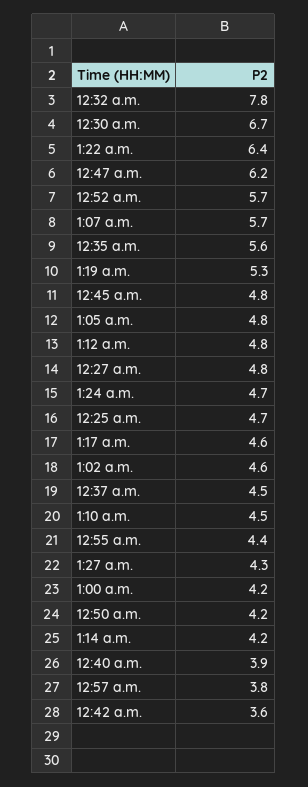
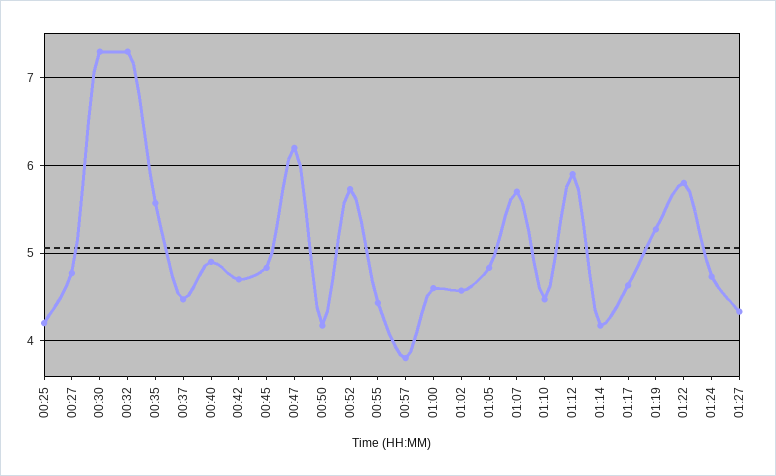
12:32 a.m.: 7.8 -> 7.3
12:30 a.m.: 6.7 -> 7.3
1:22 a.m.: 6.4 -> 5.8
1:12 a.m.: 4.8 -> 5.9
12:25 a.m.: 4.7 -> 4.2
1:00 a.m.: 4.2 -> 4.6
12:40 a.m.: 3.9 -> 4.9
12:42 a.m.: 3.6 -> 4.7

